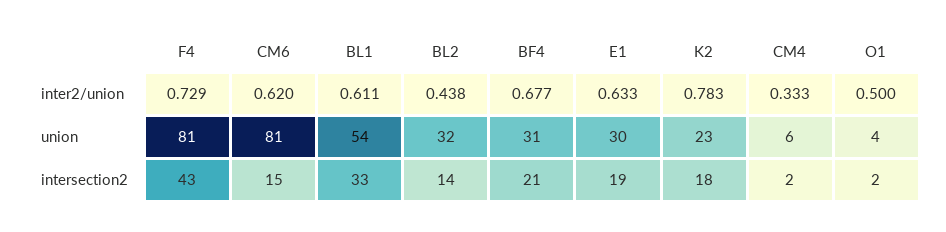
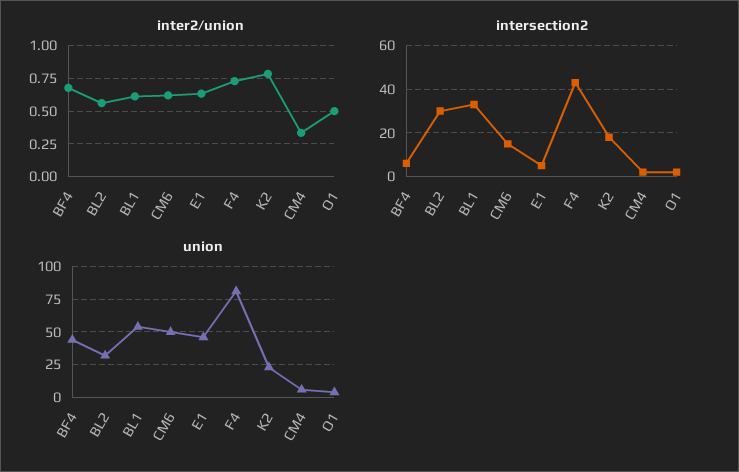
inter2/union, BL2: 0.438 -> 0.55
union, CM6: 81 -> 50
union, BF4: 31 -> 45
union, E1: 30 -> 45
intersection2, BL2: 14 -> 30
intersection2, BF4: 21 -> 5
intersection2, E1: 19 -> 5

